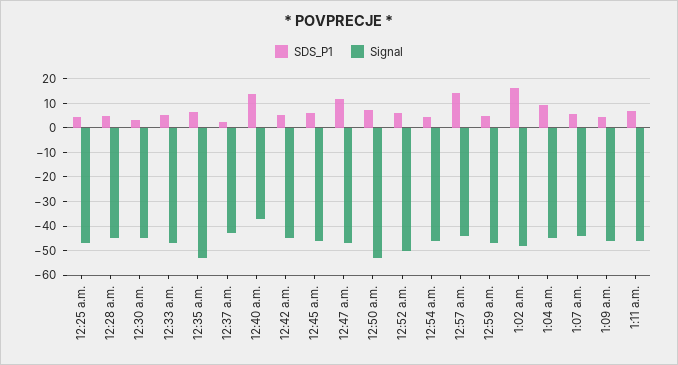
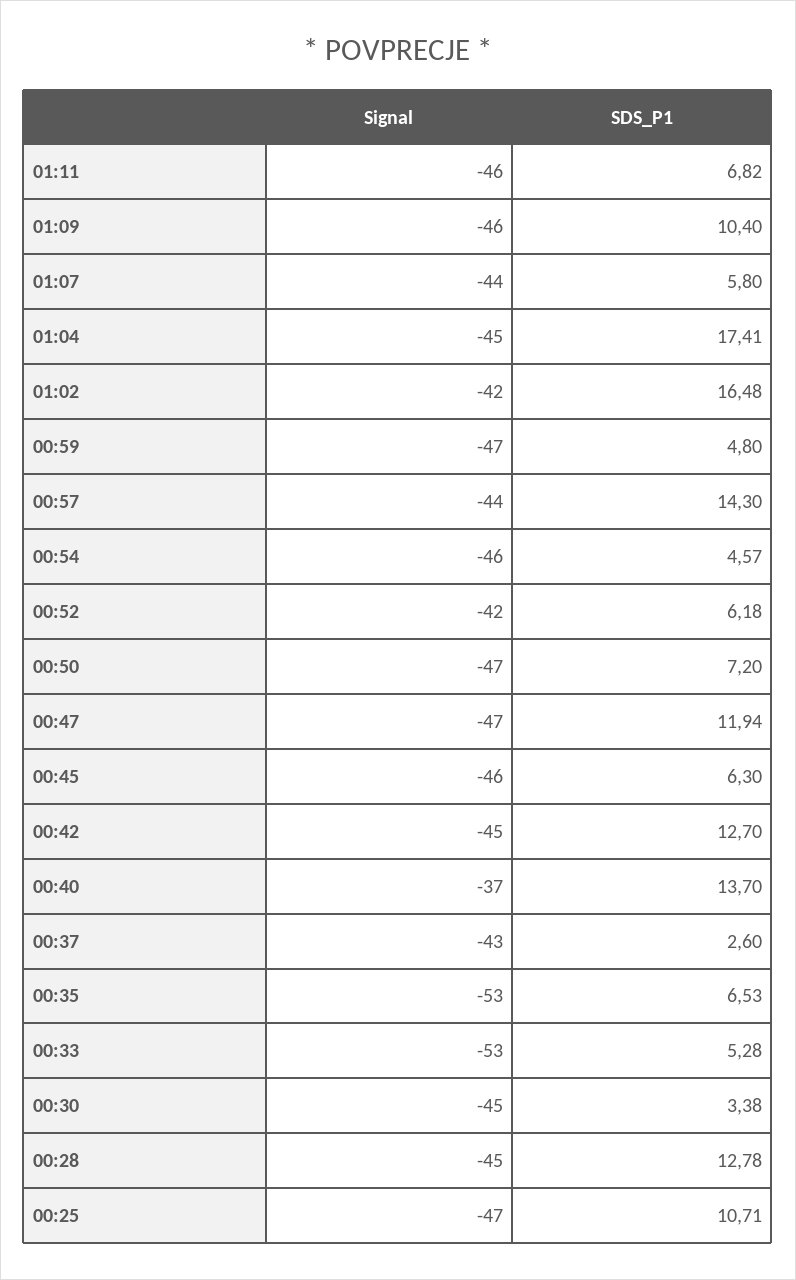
SDS_P1, 12:25 a.m.: 5 -> 10.71
SDS_P1, 12:28 a.m.: 5 -> 12.78
Signal, 12:33 a.m.: -47.5 -> -53
SDS_P1, 12:42 a.m.: 5 -> 12.7
Signal, 12:50 a.m.: -52.5 -> -47
Signal, 12:52 a.m.: -50 -> -42
Signal, 1:02 a.m.: -47.5 -> -42
SDS_P1, 1:04 a.m.: 10 -> 17.41
SDS_P1, 1:09 a.m.: 5 -> 10.4

